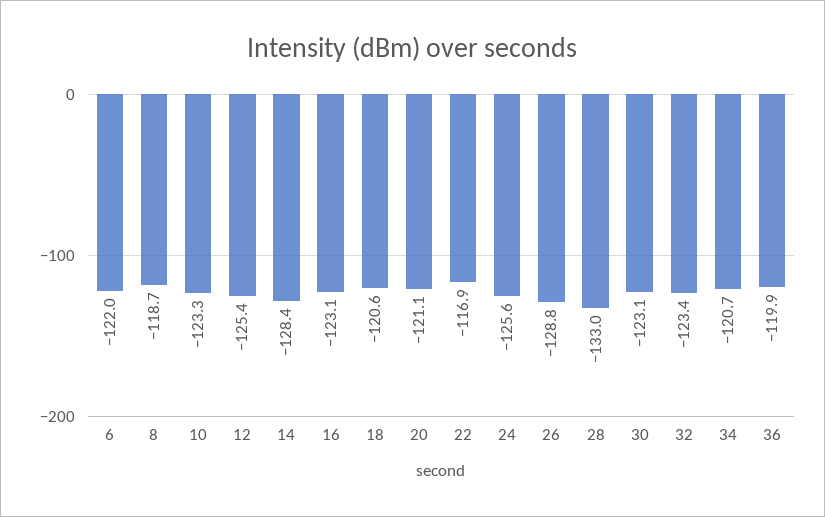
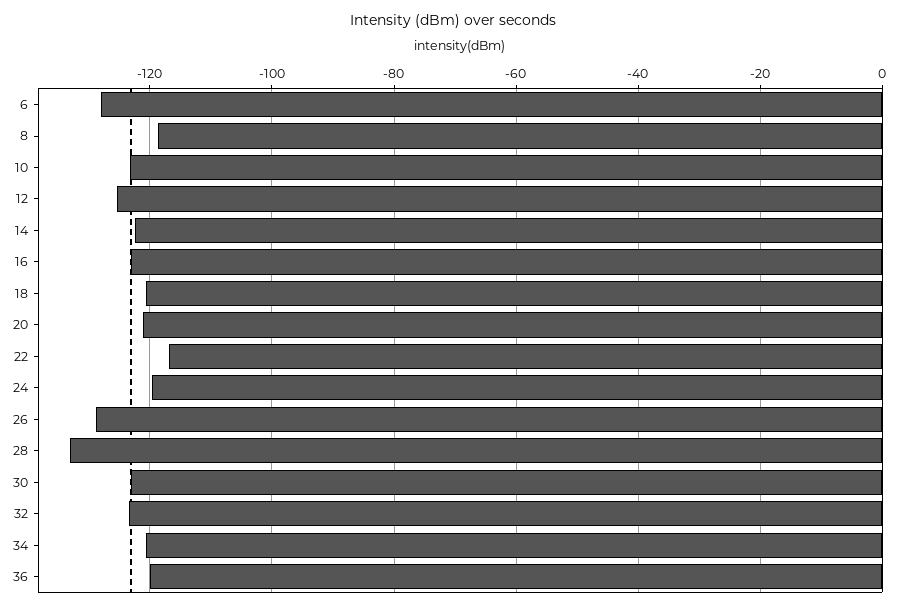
6: -122 -> -128
14: -128.4 -> -122
24: -125.6 -> -120

